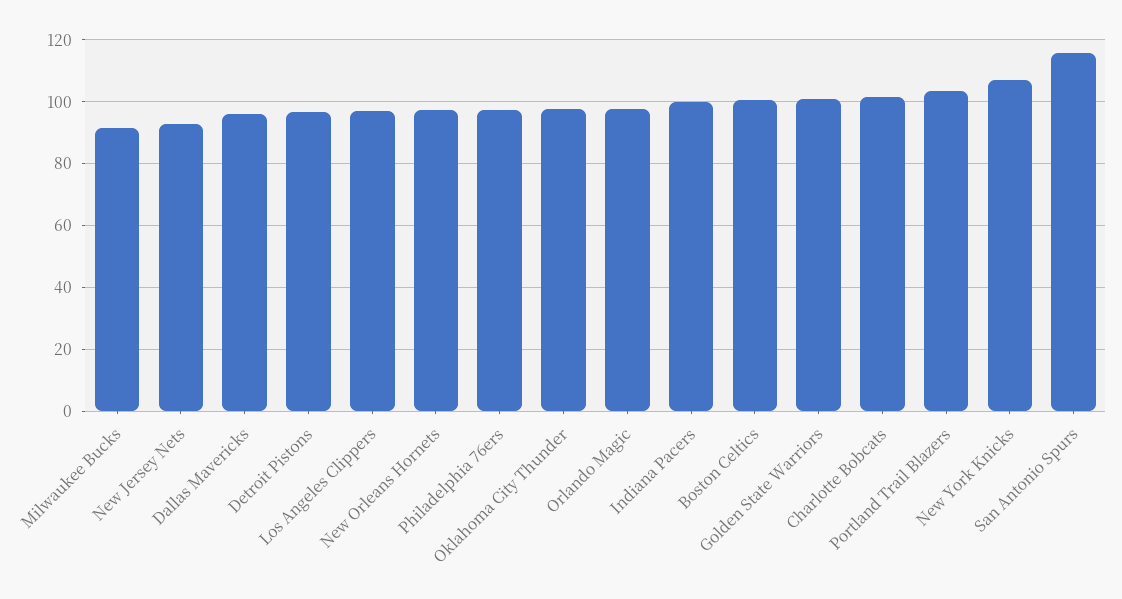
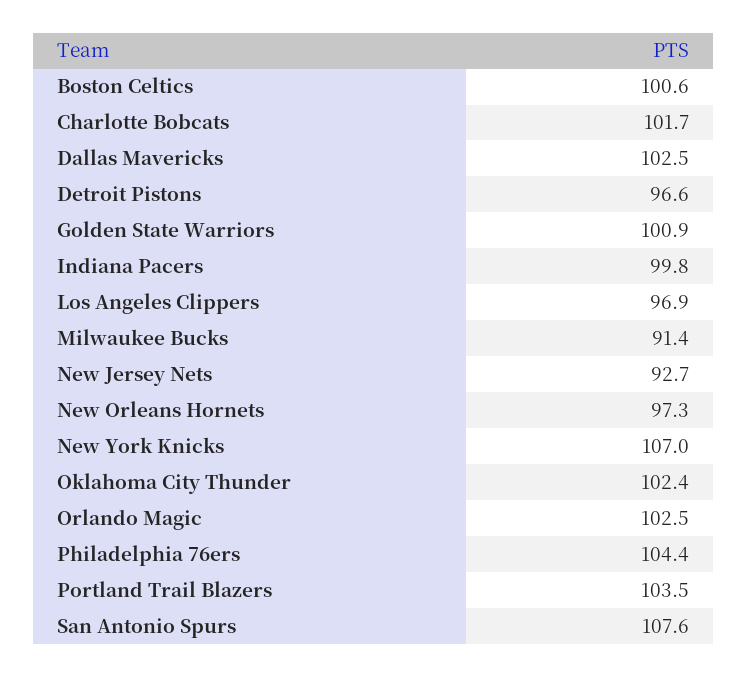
Dallas Mavericks: 96 -> 102.5
Philadelphia 76ers: 98 -> 104.4
Oklahoma City Thunder: 98 -> 102.4
Orlando Magic: 98 -> 102.5
San Antonio Spurs: 116 -> 107.6

